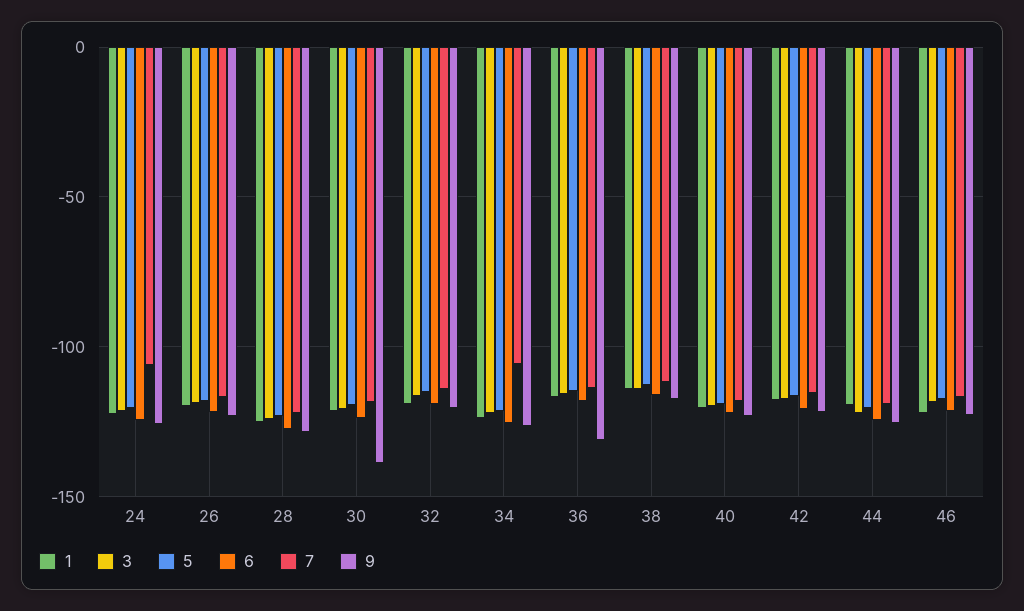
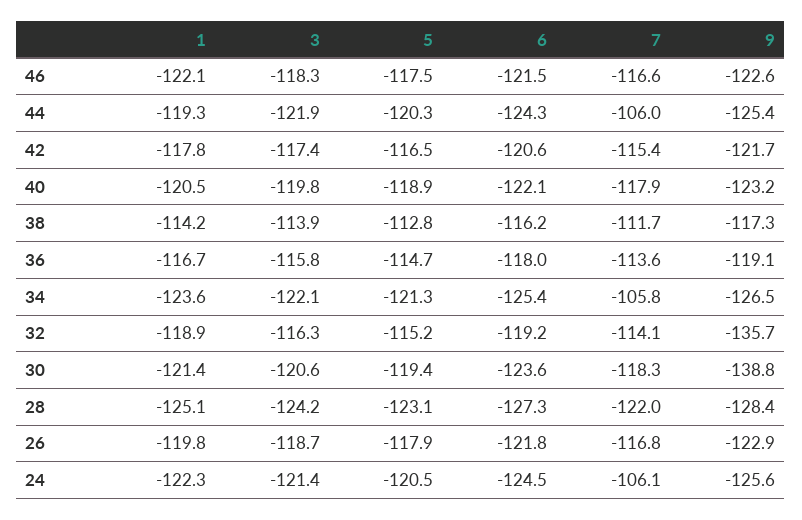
9, 32: -120 -> -135.7
9, 36: -130 -> -119.1
7, 44: -120 -> -106

